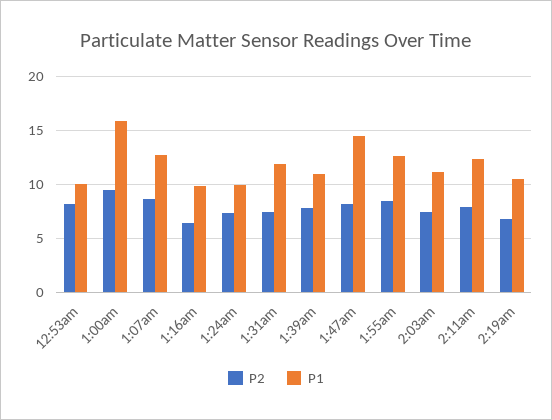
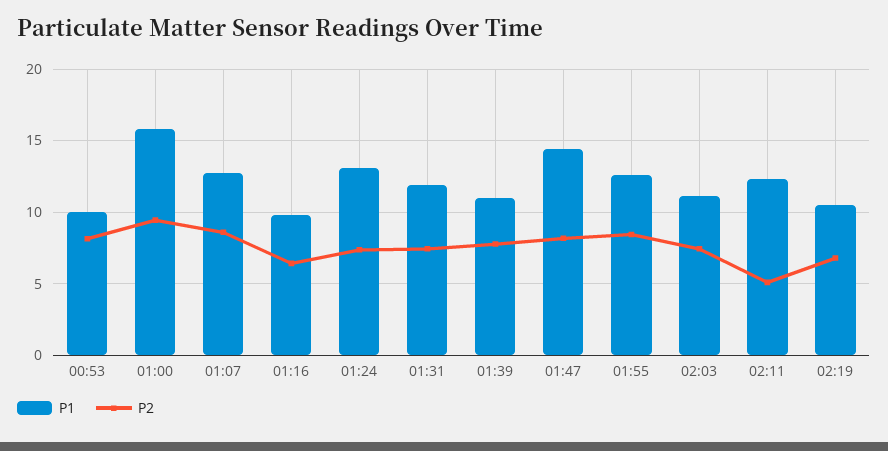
P1, 1:24am: 10 -> 13
P2, 2:11am: 8 -> 5

